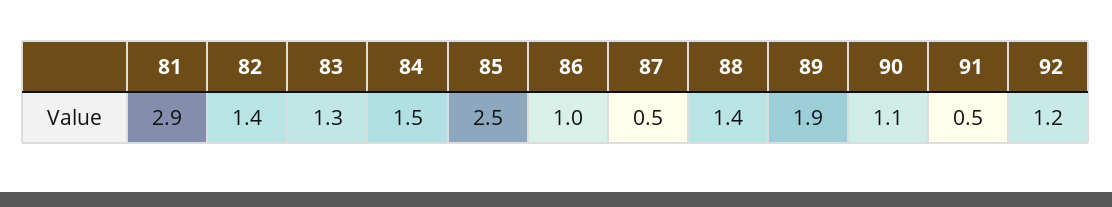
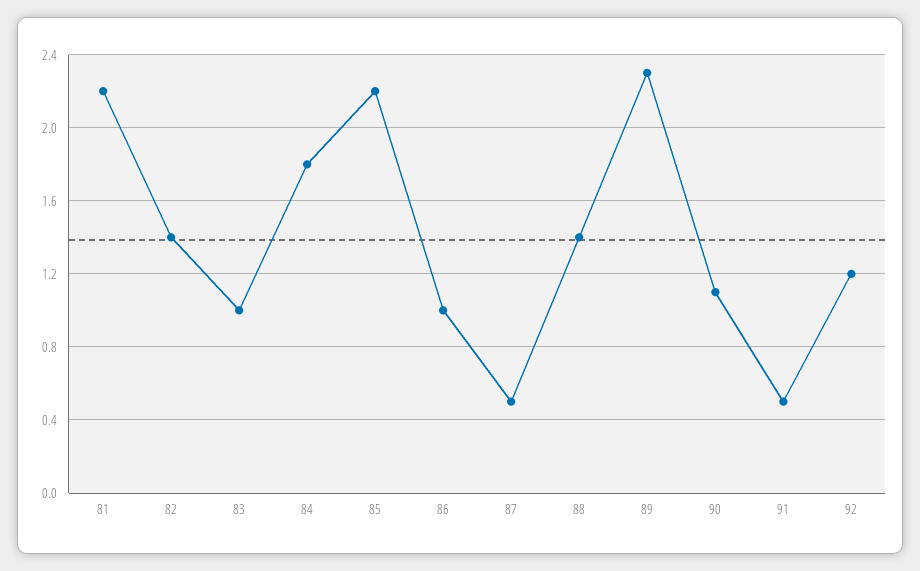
81: 2.9 -> 2.2
83: 1.3 -> 1
84: 1.5 -> 1.8
85: 2.5 -> 2.2
89: 1.9 -> 2.3

